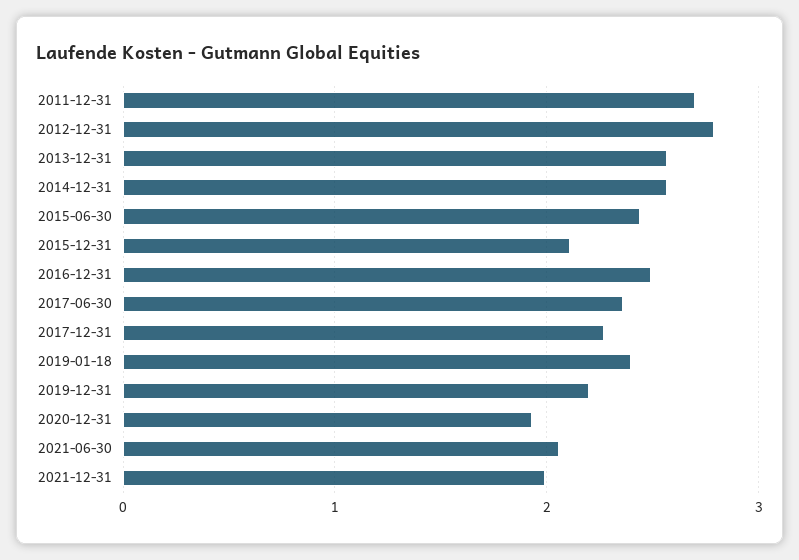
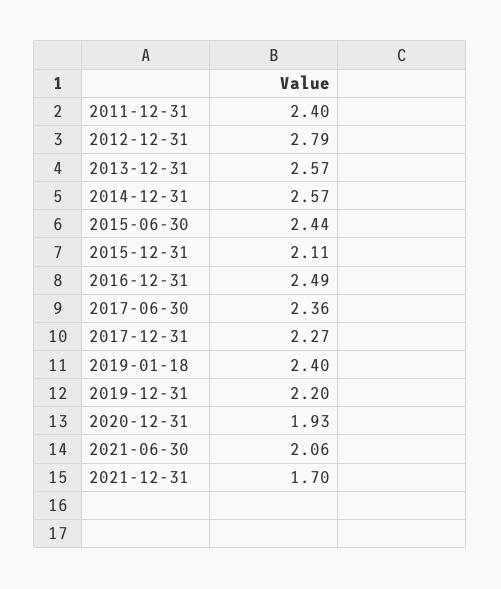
2011-12-31: 2.7 -> 2.4
2021-12-31: 2 -> 1.7

